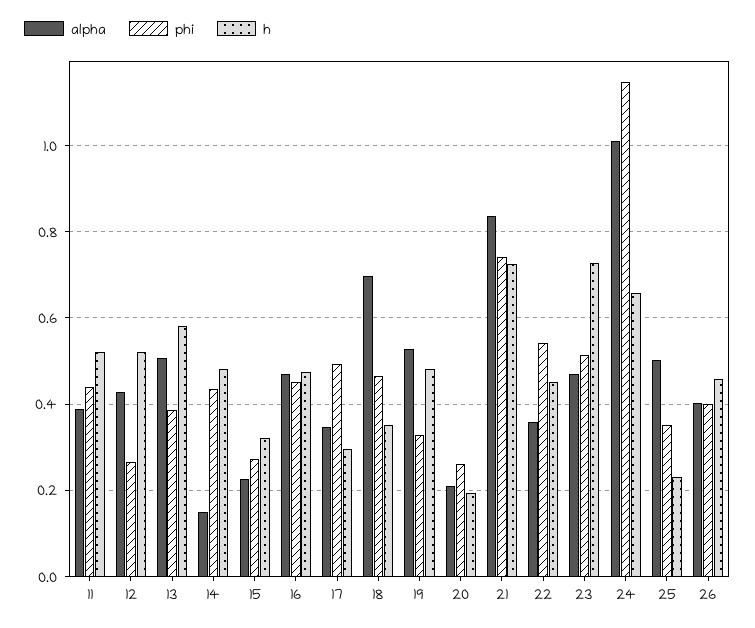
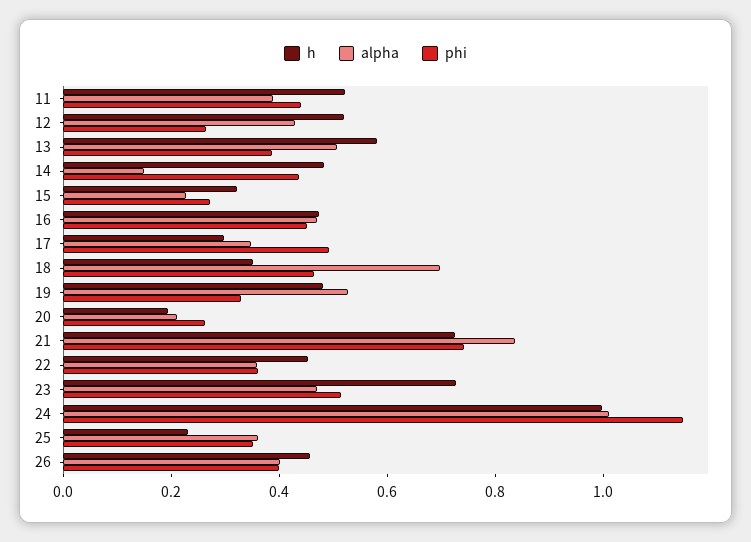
phi, 22: 0.54 -> 0.35
h, 24: 0.66 -> 1
alpha, 25: 0.5 -> 0.35

